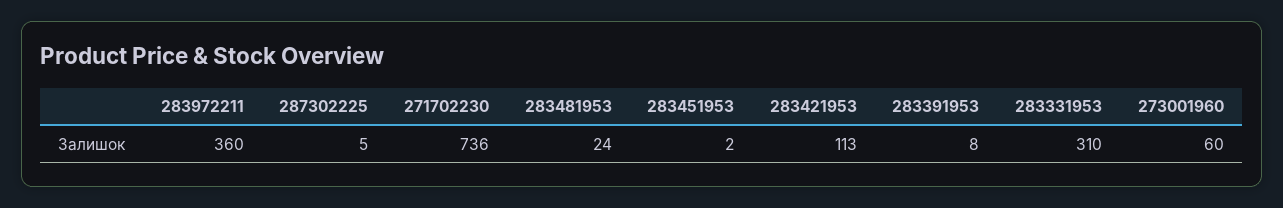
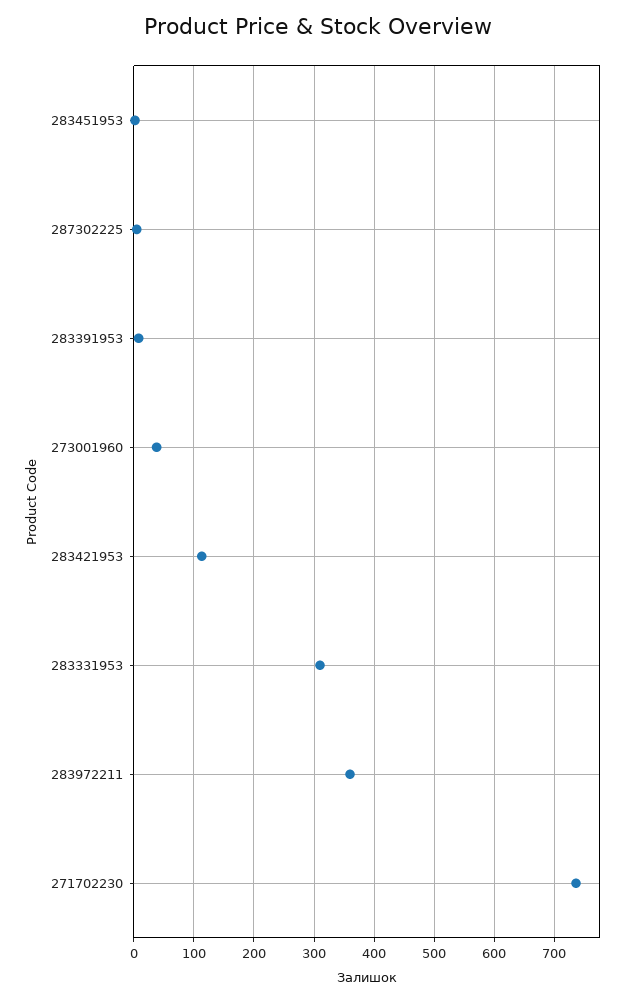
283481953: 24 -> none
273001960: 60 -> 40

